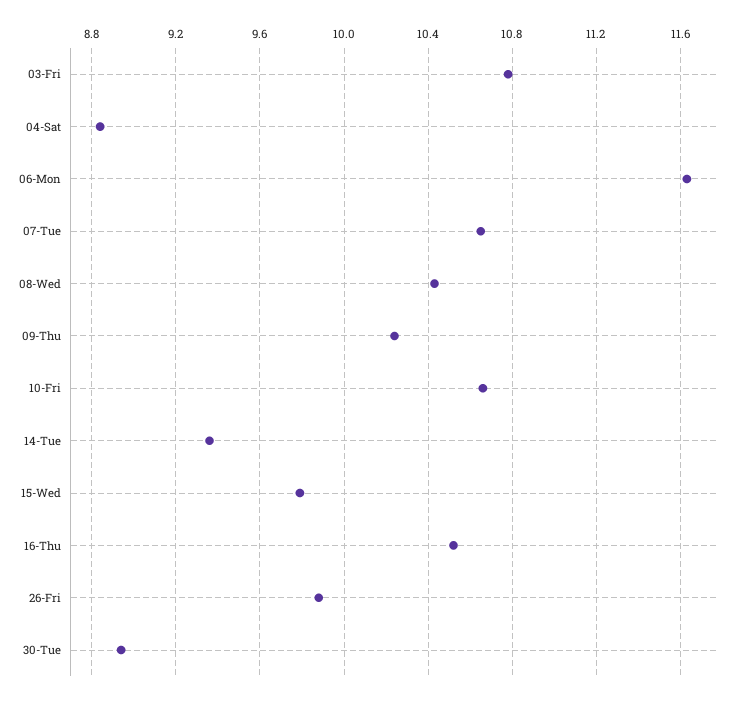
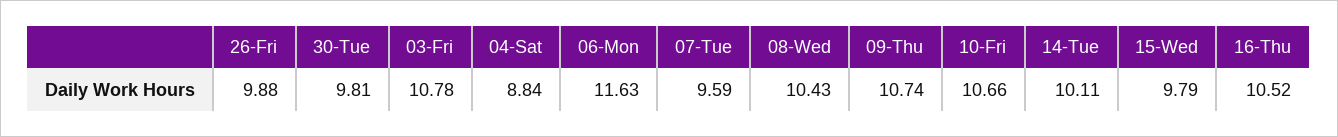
07-Tue: 10.65 -> 9.59
09-Thu: 10.25 -> 10.74
14-Tue: 9.35 -> 10.11
30-Tue: 8.95 -> 9.81

